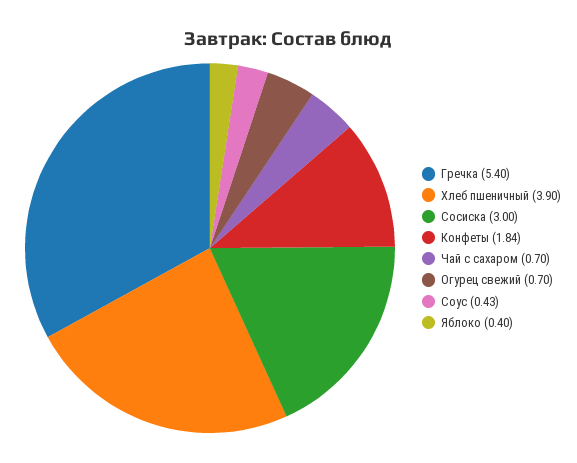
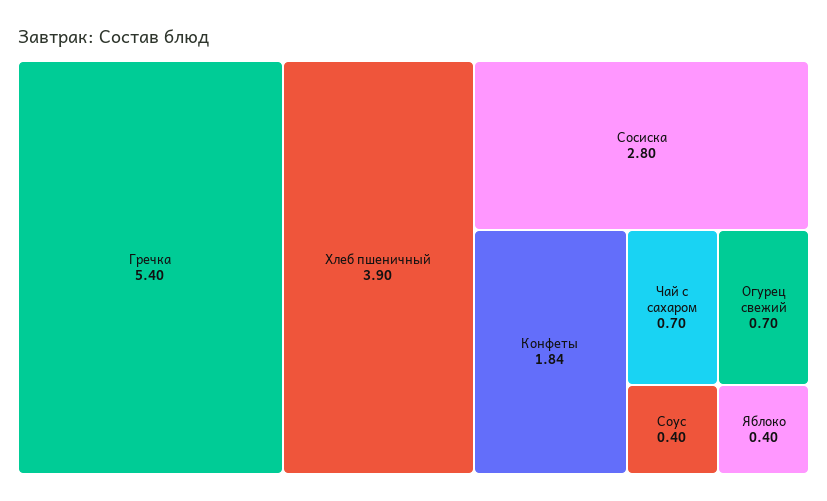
Сосиска: 3 -> 2.8
Соус: 0.43 -> 0.4

